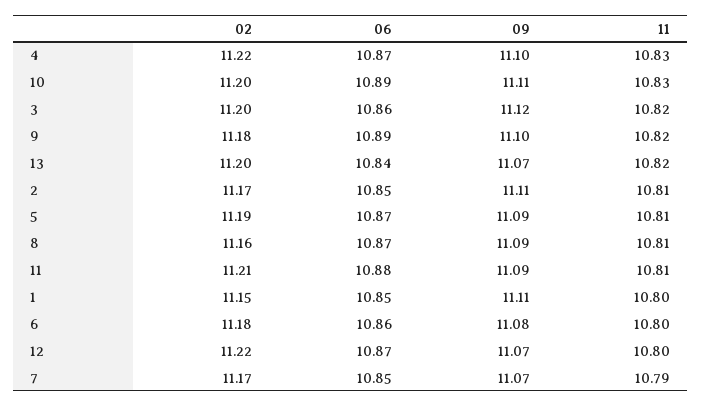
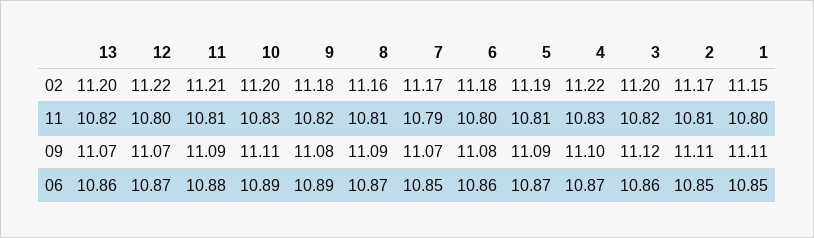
09, 9: 11.1 -> 11.08
06, 13: 10.84 -> 10.86

